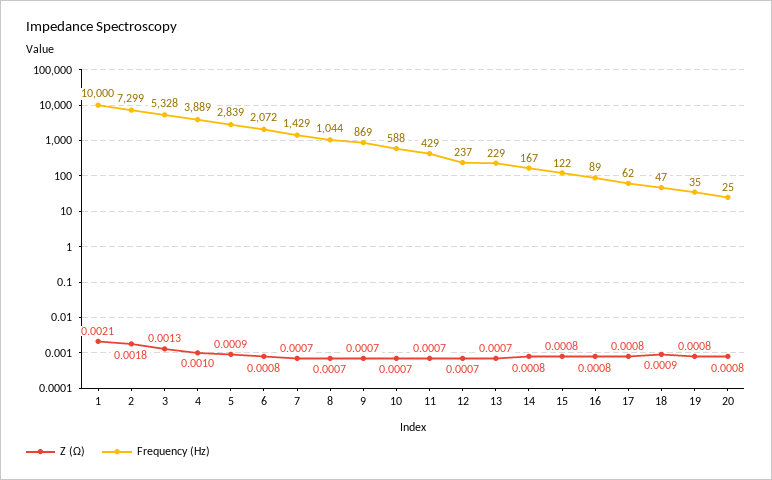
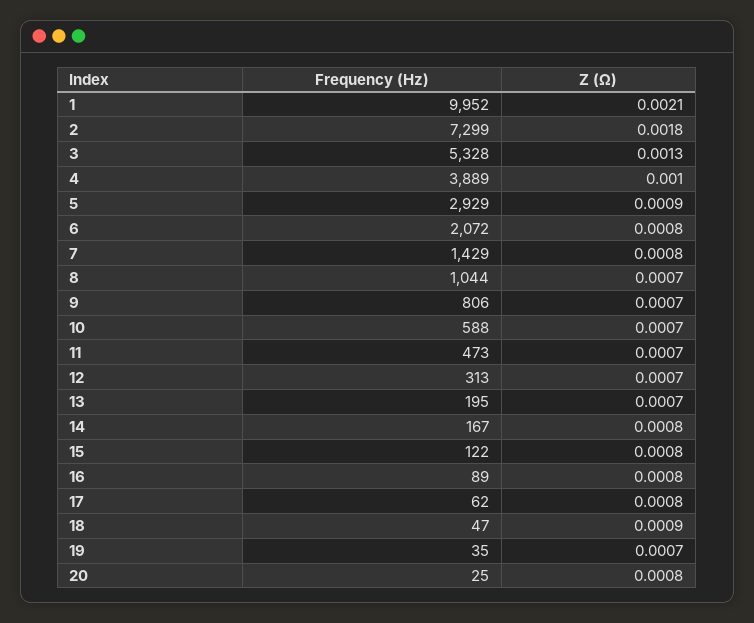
Frequency (Hz), 1: 10000 -> 9952
Frequency (Hz), 5: 2839 -> 2929
Z (Ω), 7: 0.0007 -> 0.0008
Frequency (Hz), 9: 869 -> 806
Frequency (Hz), 11: 429 -> 473
Frequency (Hz), 12: 237 -> 313
Frequency (Hz), 13: 229 -> 195
Z (Ω), 19: 0.0008 -> 0.0007

